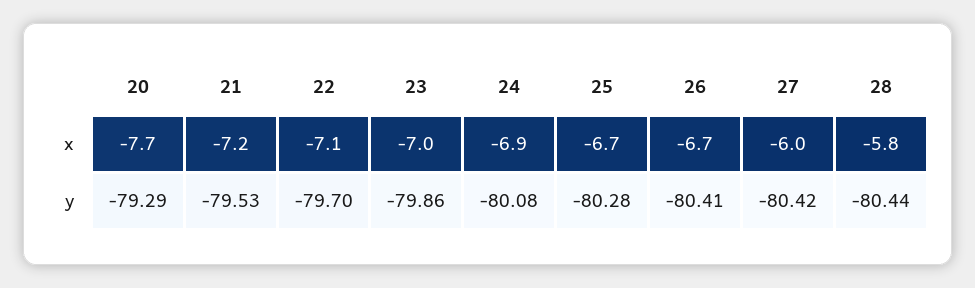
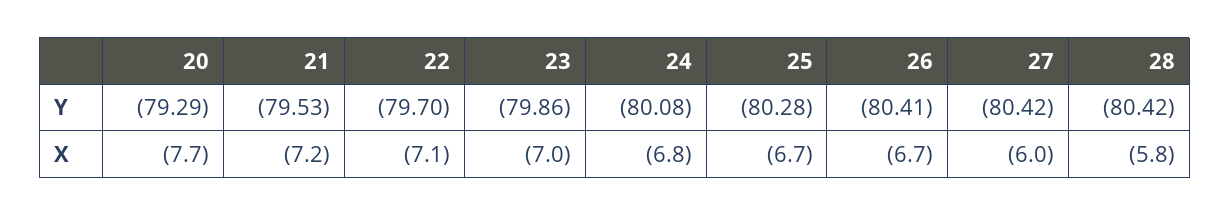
24, x: -6.9 -> -6.8
28, y: -80.44 -> -80.42

